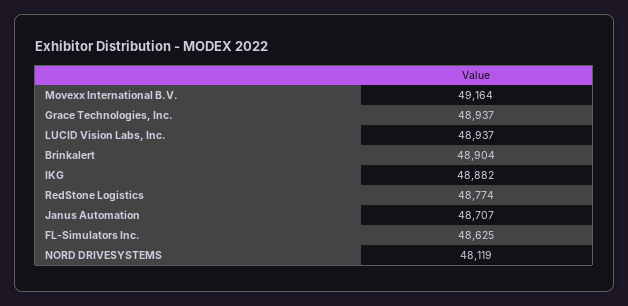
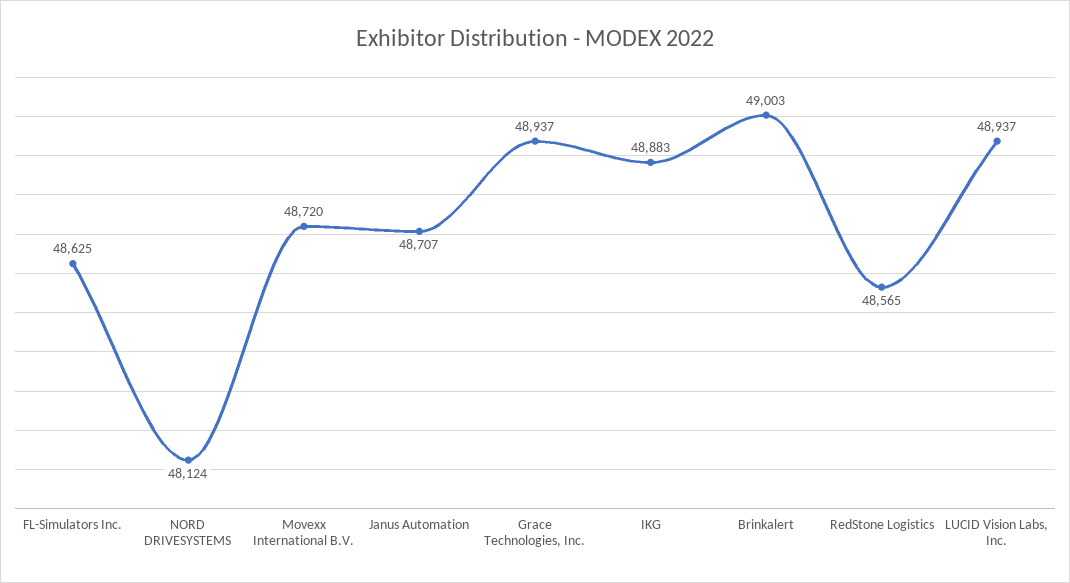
Movexx International B.V.: 49164 -> 48720
Brinkalert: 48904 -> 49003
IKG: 48882 -> 48883
RedStone Logistics: 48774 -> 48565
NORD DRIVESYSTEMS: 48119 -> 48124

